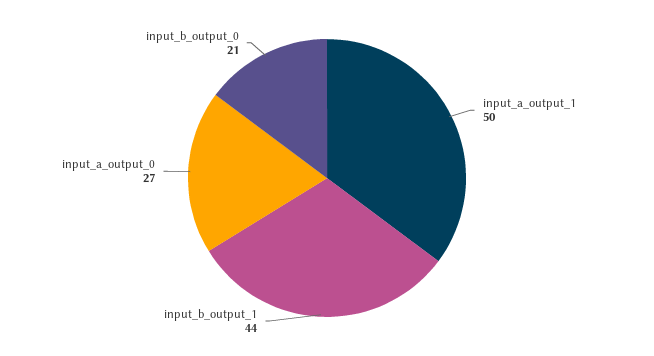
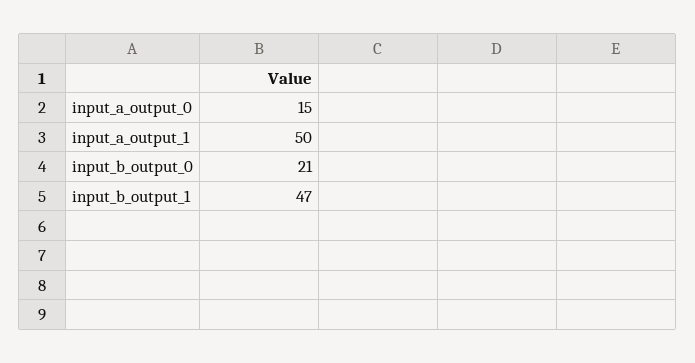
input_b_output_1: 44 -> 47
input_a_output_0: 27 -> 15

